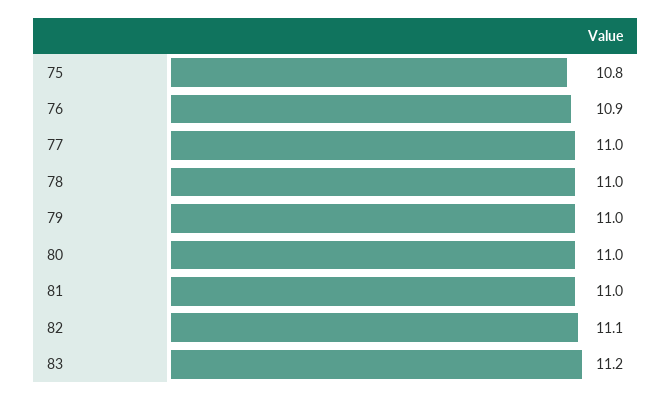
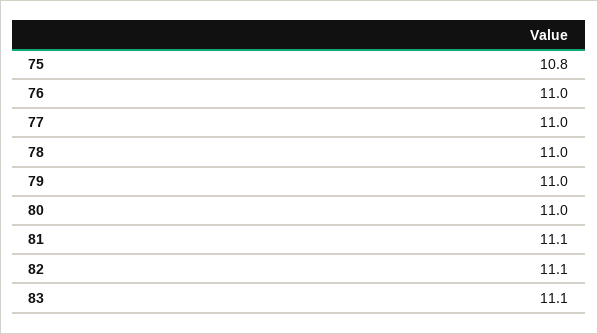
76: 10.9 -> 11
81: 11 -> 11.1
83: 11.2 -> 11.1

